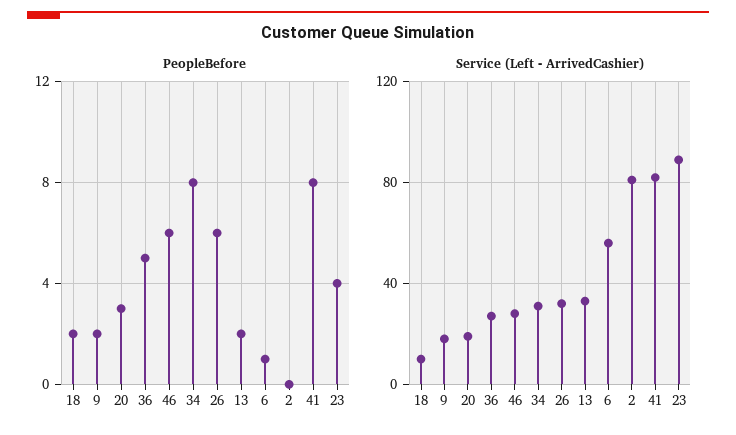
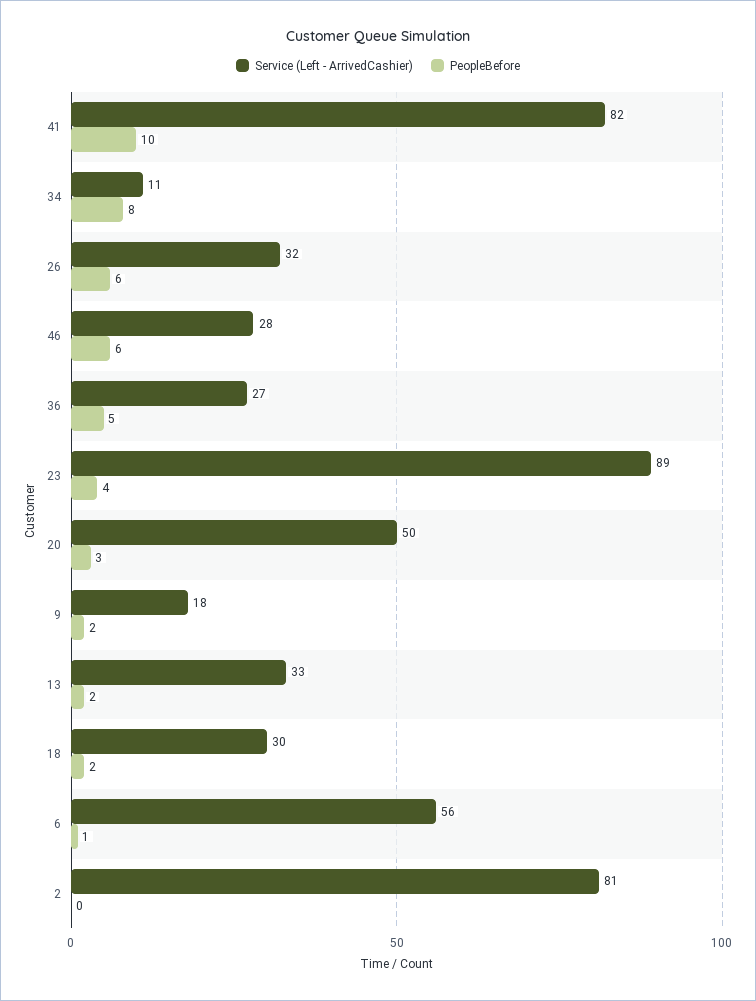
PeopleBefore, 41: 8 -> 10
Service (Left - ArrivedCashier), 18: 10 -> 30
Service (Left - ArrivedCashier), 20: 20 -> 50
Service (Left - ArrivedCashier), 34: 30 -> 11

